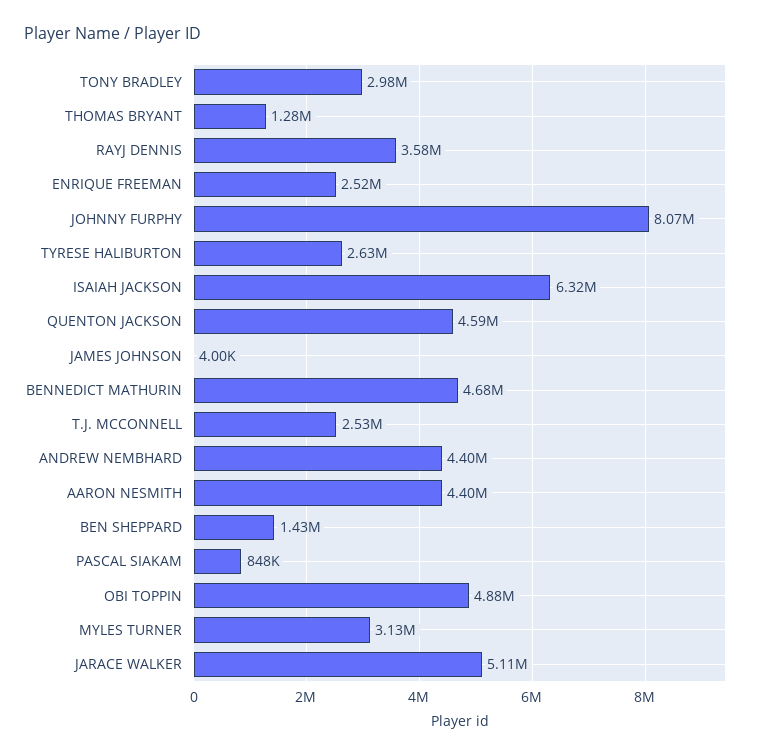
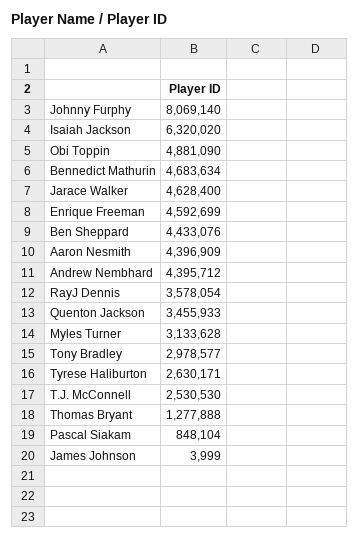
ENRIQUE FREEMAN: 2520000 -> 4592699
QUENTON JACKSON: 4590000 -> 3455933
BEN SHEPPARD: 1430000 -> 4433076
JARACE WALKER: 5110000 -> 4628400

